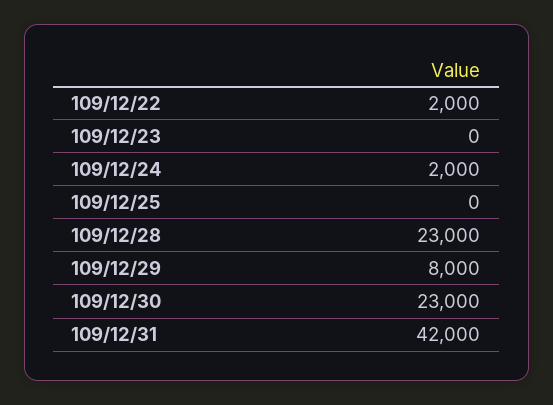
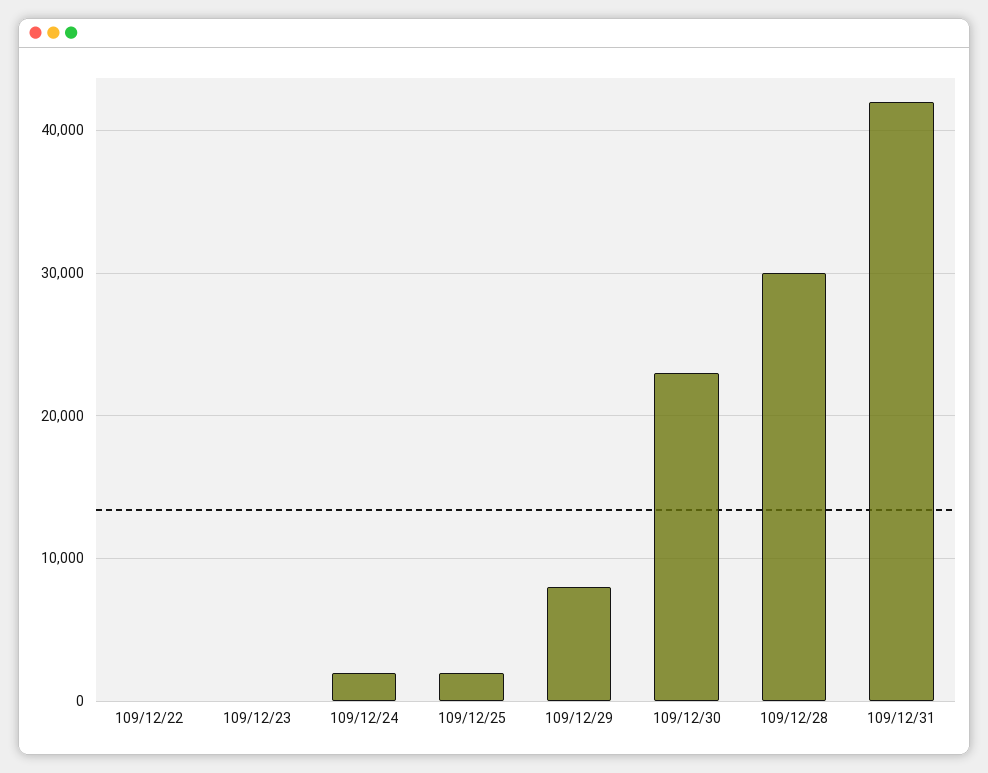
109/12/22: 2000 -> 0
109/12/25: 0 -> 2000
109/12/28: 23000 -> 30000

